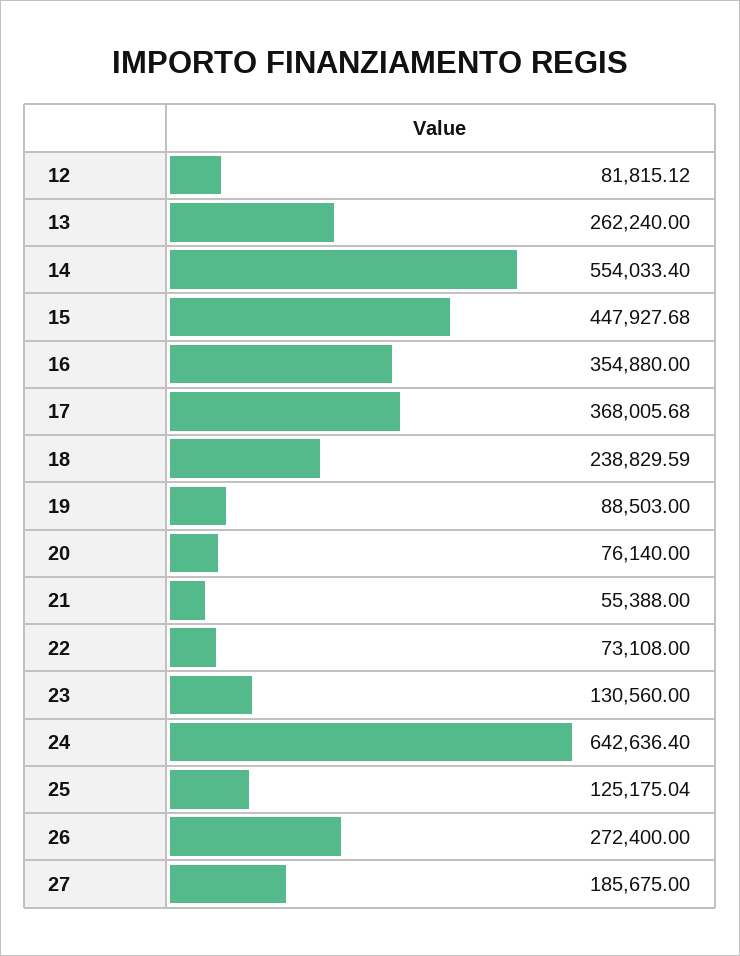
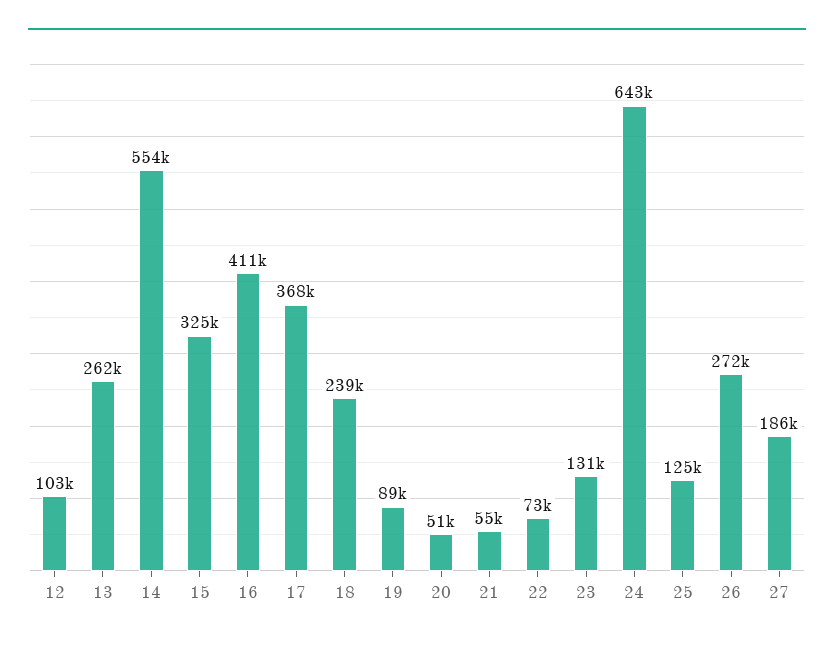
12: 81815.12 -> 103000
15: 447927.68 -> 325000
16: 354880 -> 411000
20: 76140 -> 51000

